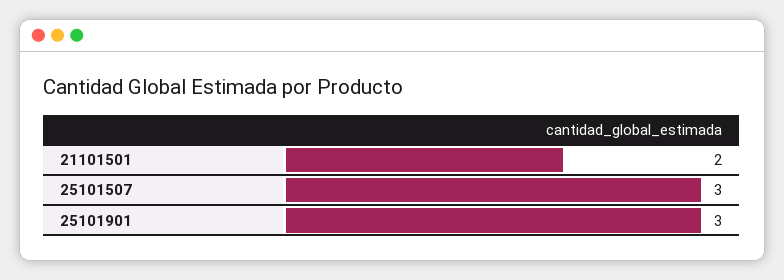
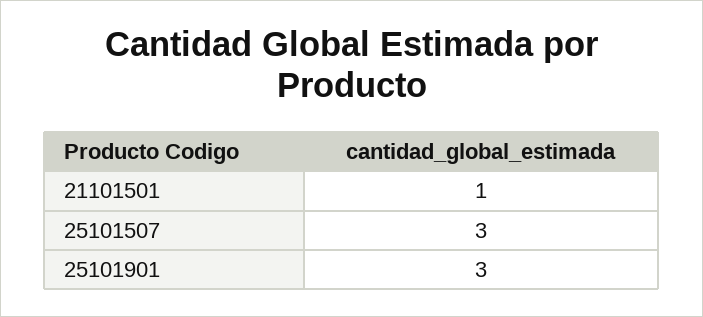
21101501: 2 -> 1

